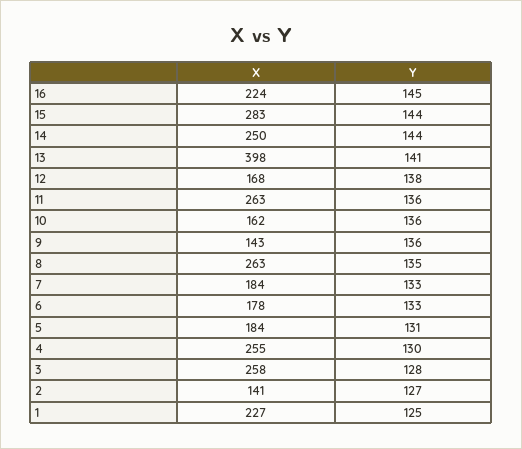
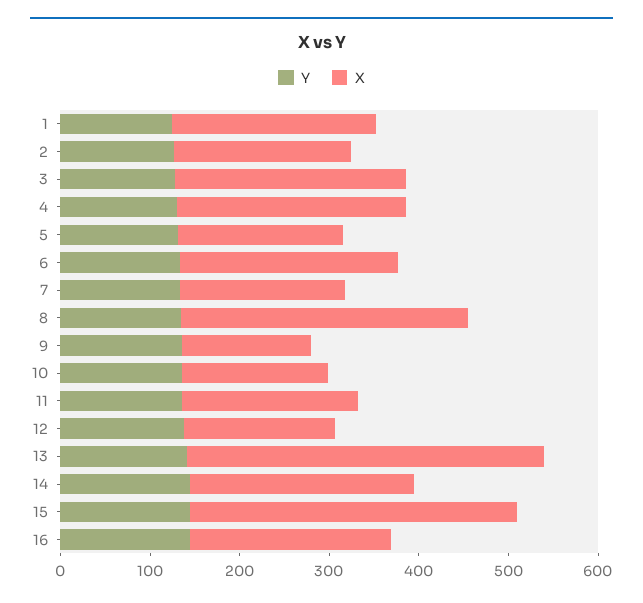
X, 15: 283 -> 360
X, 11: 263 -> 200
X, 8: 263 -> 320
X, 6: 178 -> 240
X, 2: 141 -> 200

